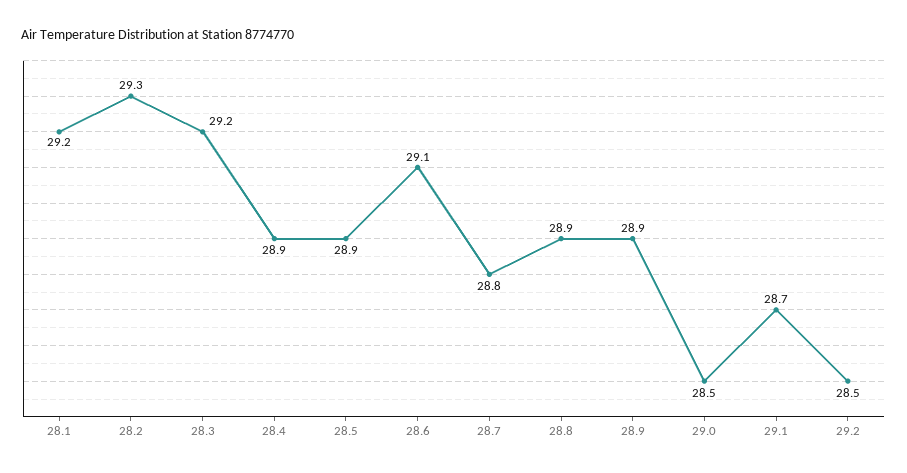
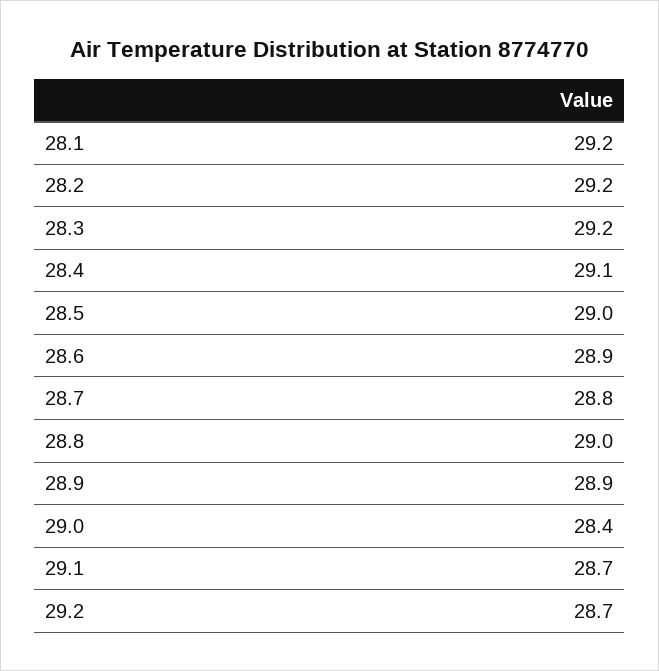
28.2: 29.3 -> 29.2
28.4: 28.9 -> 29.1
28.5: 28.9 -> 29
28.6: 29.1 -> 28.9
28.8: 28.9 -> 29
29.0: 28.5 -> 28.4
29.2: 28.5 -> 28.7

